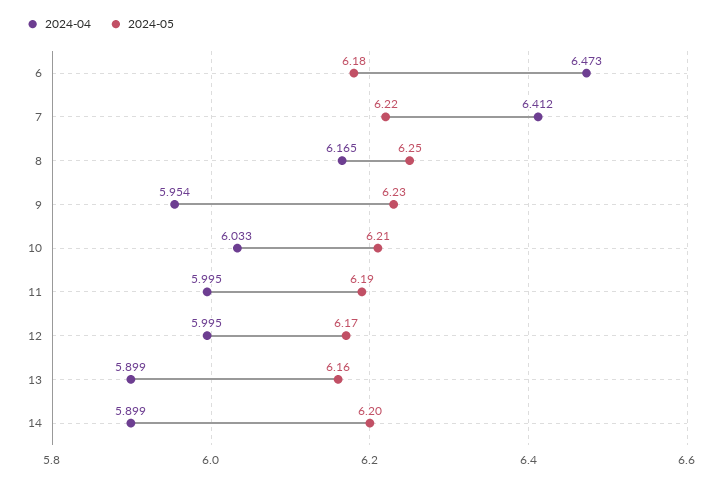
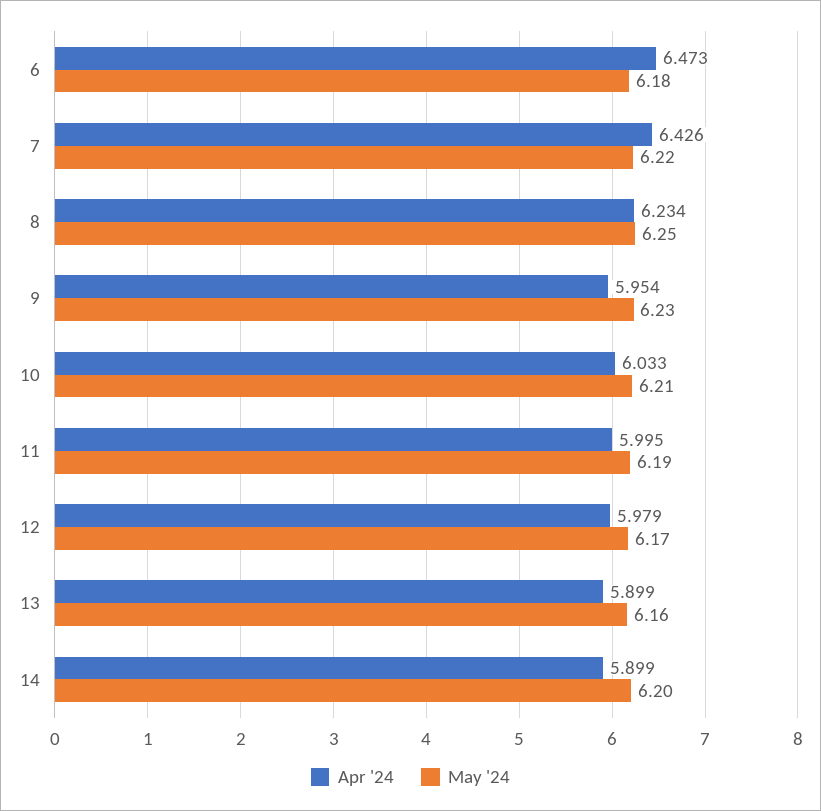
2024-04, 7: 6.412 -> 6.426
2024-04, 8: 6.165 -> 6.234
2024-04, 12: 5.995 -> 5.979

